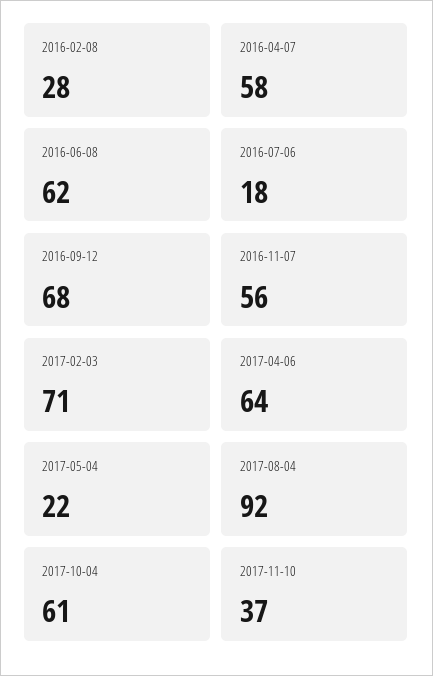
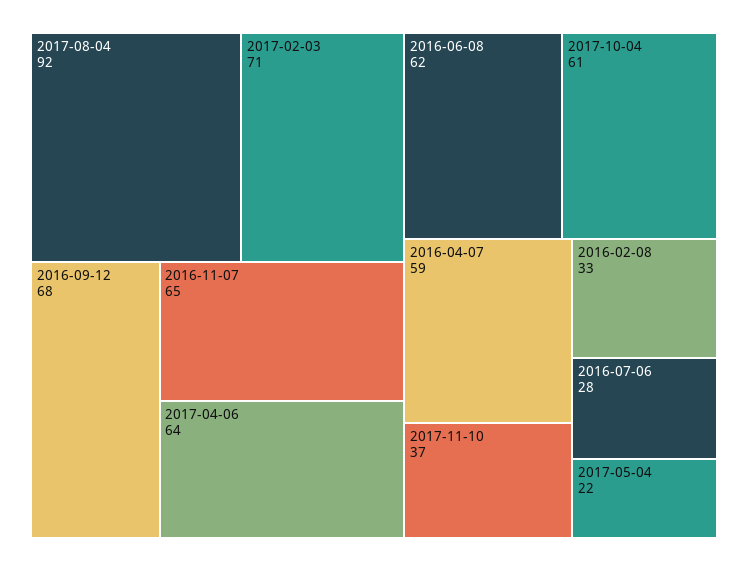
2016-02-08: 28 -> 33
2016-04-07: 58 -> 59
2016-07-06: 18 -> 28
2016-11-07: 56 -> 65

